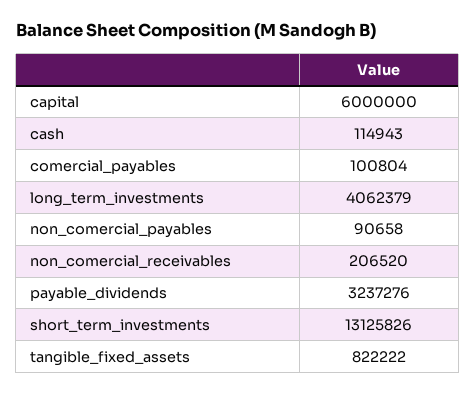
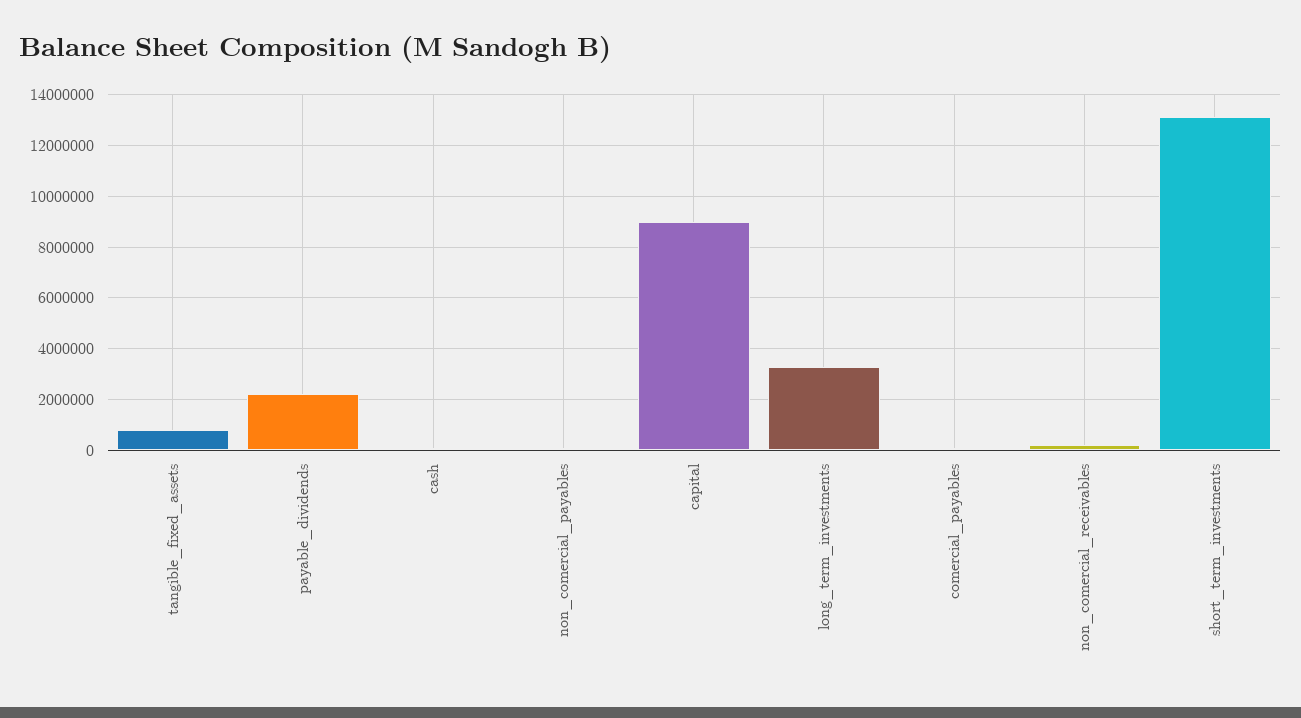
capital: 6000000 -> 9000000
long_term_investments: 4062379 -> 3250000
payable_dividends: 3237276 -> 2250000

